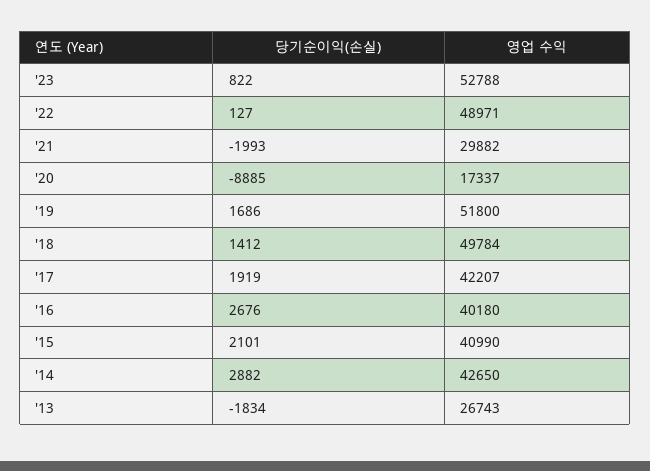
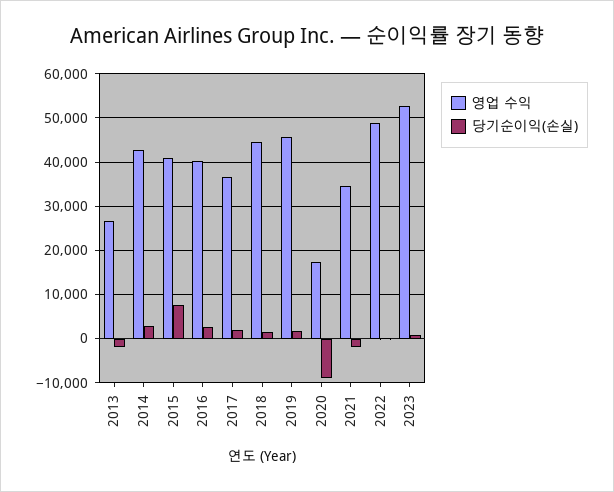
영업 수익, '21: 29882 -> 34000
영업 수익, '19: 51800 -> 46000
영업 수익, '18: 49784 -> 44000
영업 수익, '17: 42207 -> 36000
당기순이익(손실), '15: 2101 -> 8000

